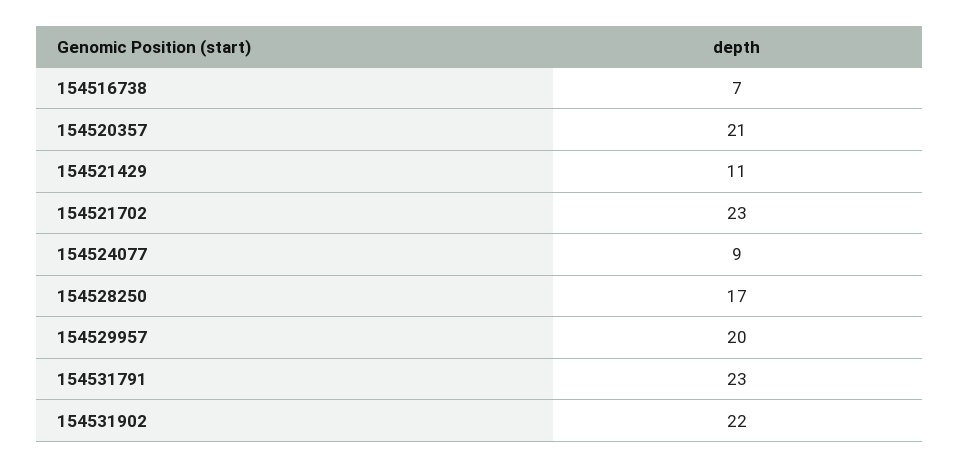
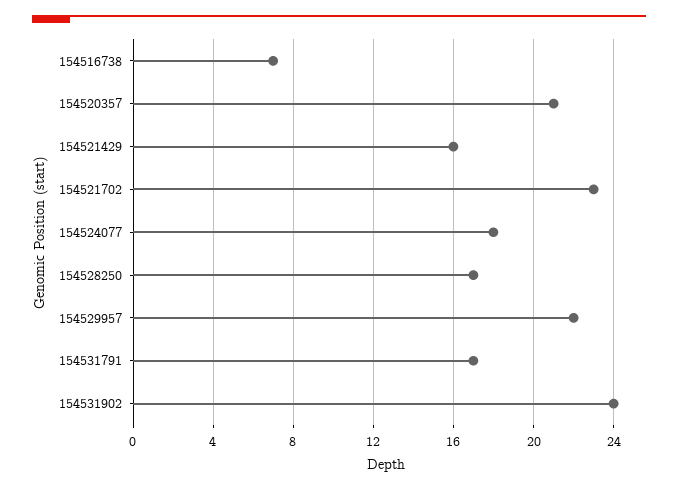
154521429: 11 -> 16
154524077: 9 -> 18
154529957: 20 -> 22
154531791: 23 -> 17
154531902: 22 -> 24

